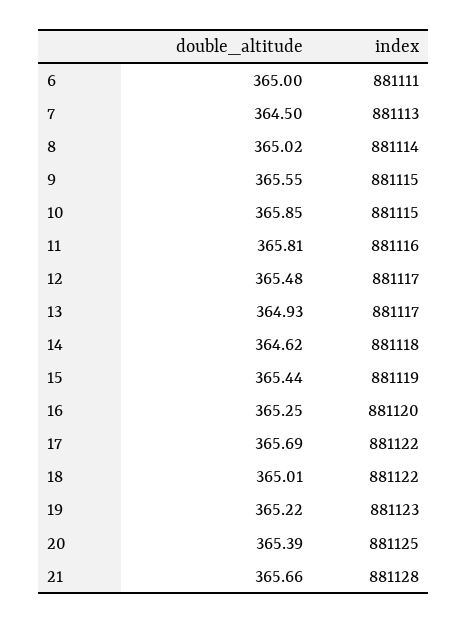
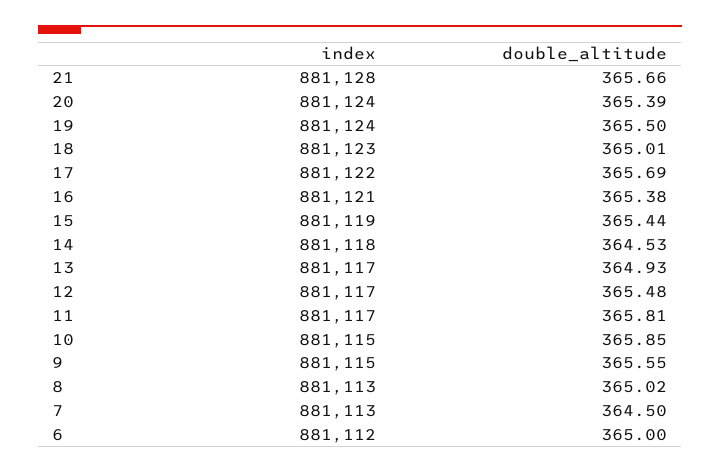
index, 6: 881111 -> 881112
index, 8: 881114 -> 881113
index, 11: 881116 -> 881117
double_altitude, 14: 364.62 -> 364.53
double_altitude, 16: 365.25 -> 365.38
index, 16: 881120 -> 881121
index, 18: 881122 -> 881123
double_altitude, 19: 365.22 -> 365.5
index, 19: 881123 -> 881124
index, 20: 881125 -> 881124

